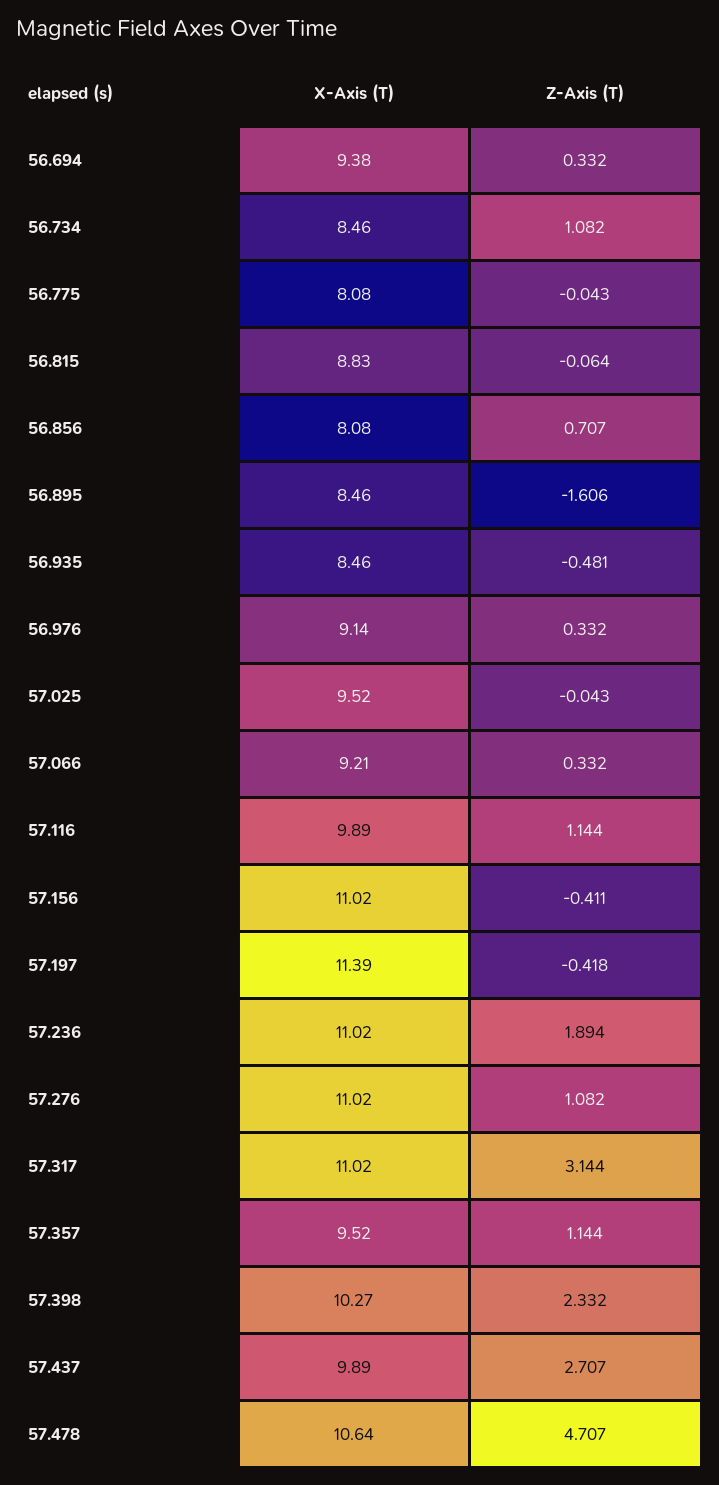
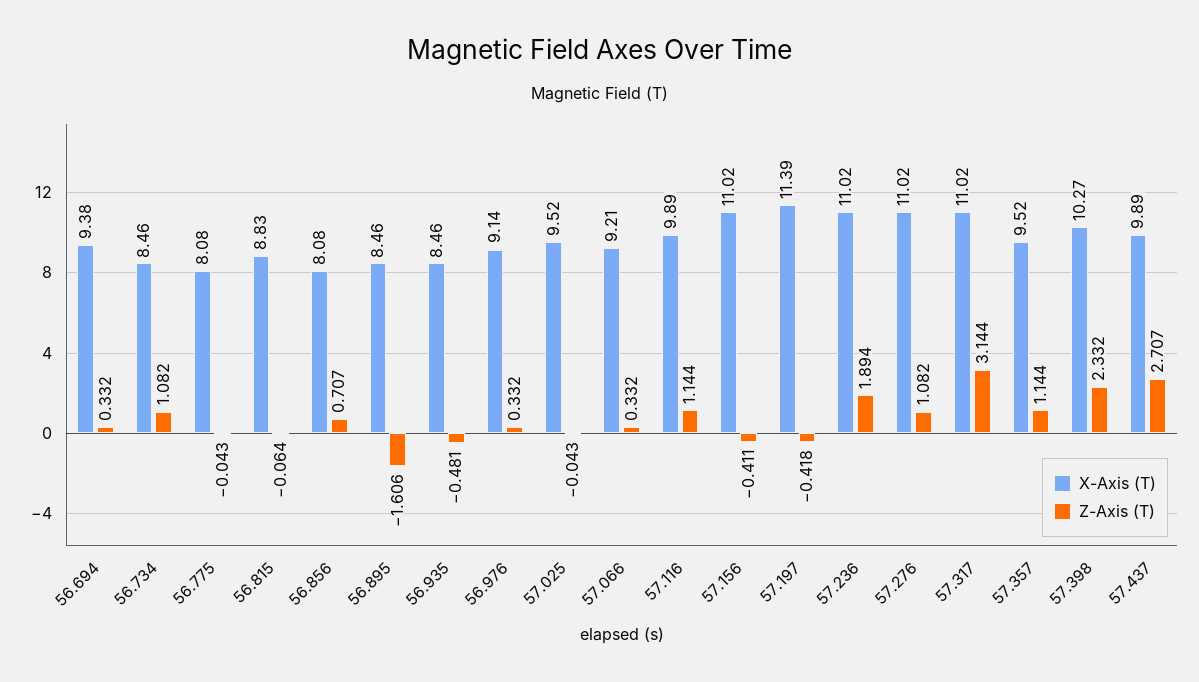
X-Axis (T), 57.478: 10.64 -> none
Z-Axis (T), 57.478: 4.707 -> none

